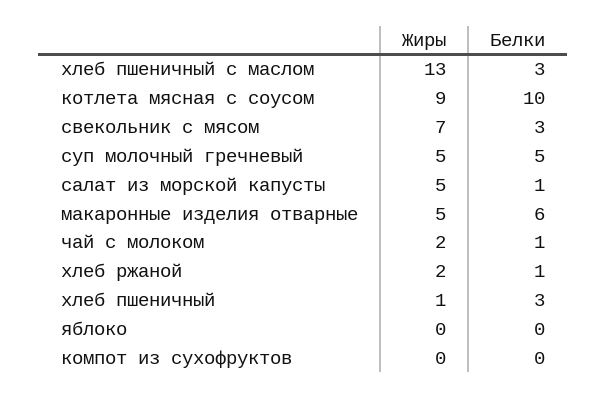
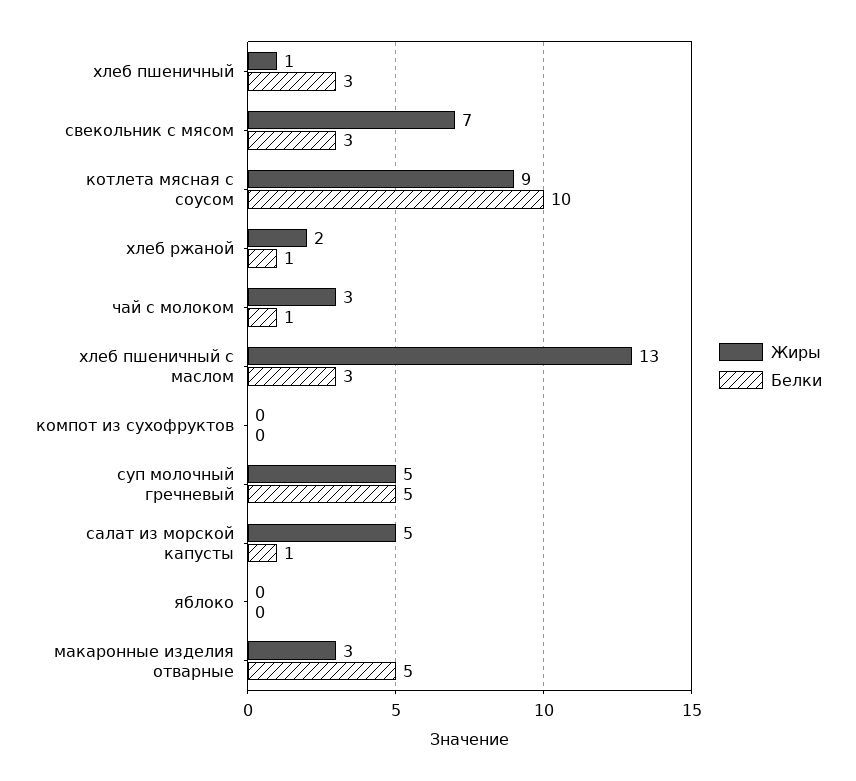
Жиры, макаронные изделия отварные: 5 -> 3
Белки, макаронные изделия отварные: 6 -> 5
Жиры, чай с молоком: 2 -> 3

